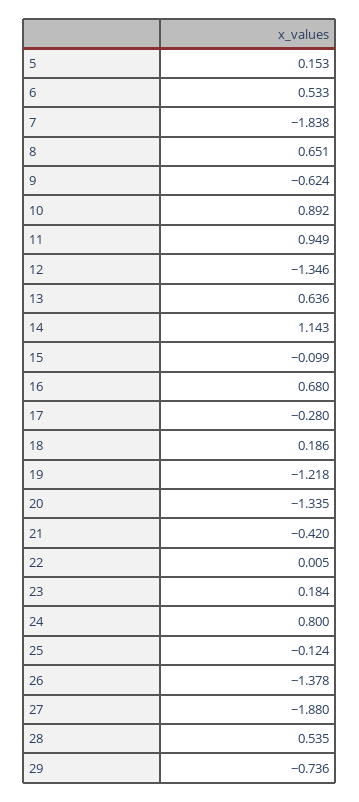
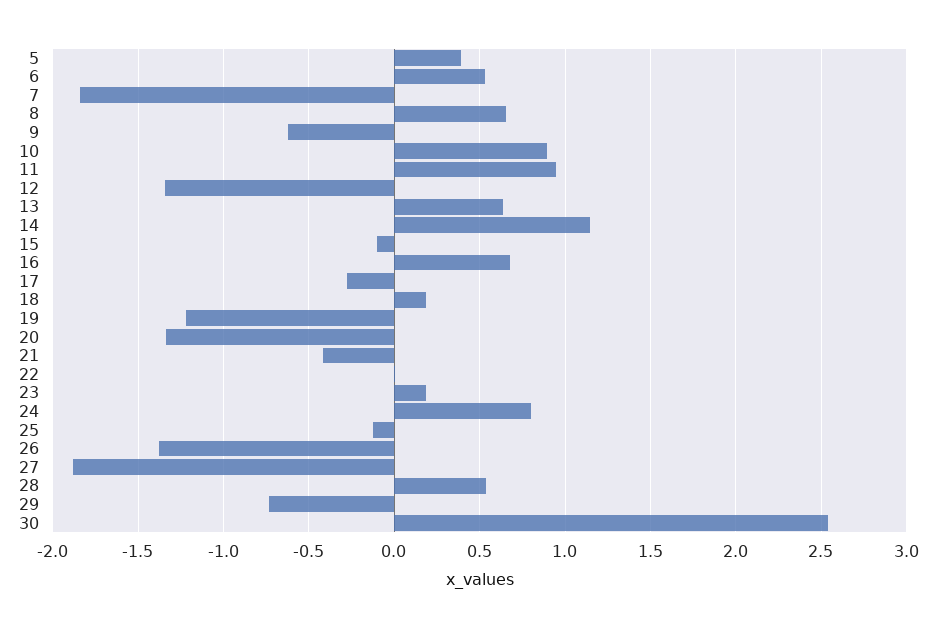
5: 0.153 -> 0.4
30: none -> 2.55

